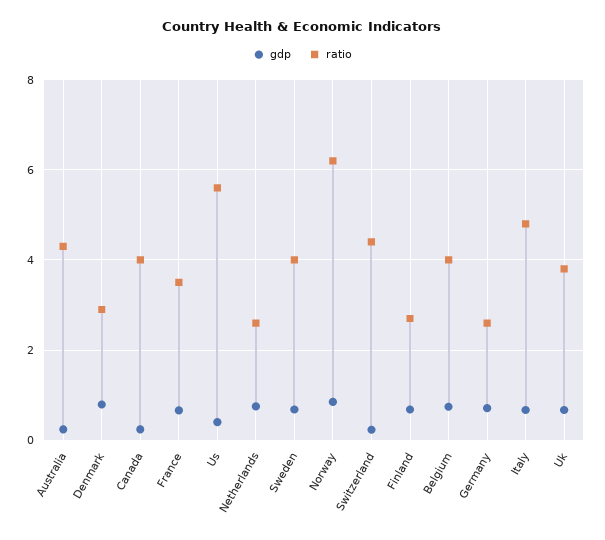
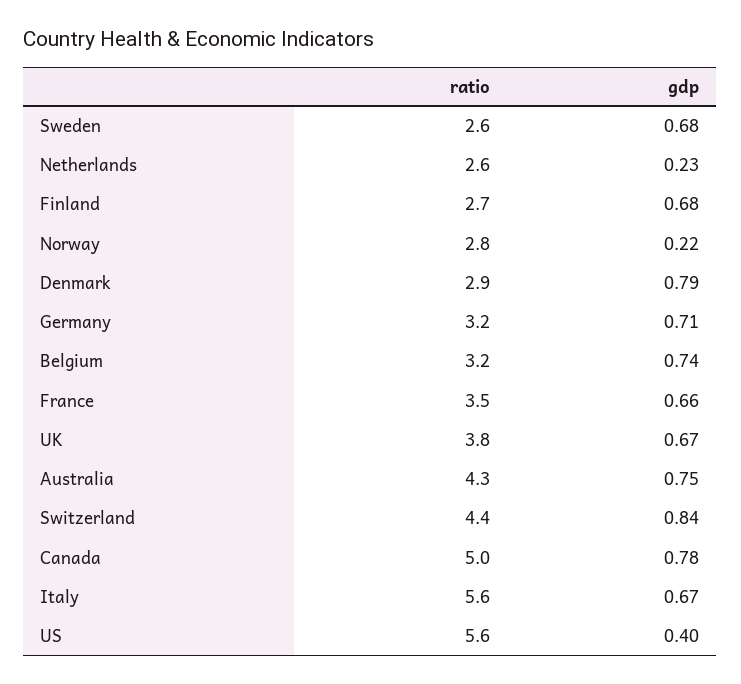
gdp, Australia: 0.2 -> 0.75
gdp, Canada: 0.2 -> 0.78
ratio, Canada: 4 -> 5
gdp, Netherlands: 0.8 -> 0.23
ratio, Sweden: 4 -> 2.6
gdp, Norway: 0.8 -> 0.22
ratio, Norway: 6.2 -> 2.8
gdp, Switzerland: 0.2 -> 0.84
ratio, Belgium: 4 -> 3.2
ratio, Germany: 2.6 -> 3.2
ratio, Italy: 4.8 -> 5.6

